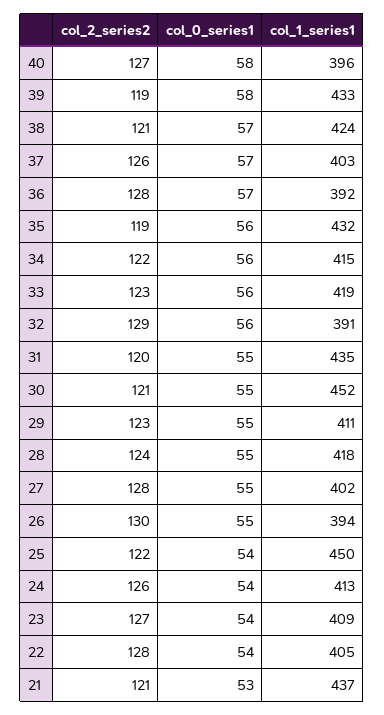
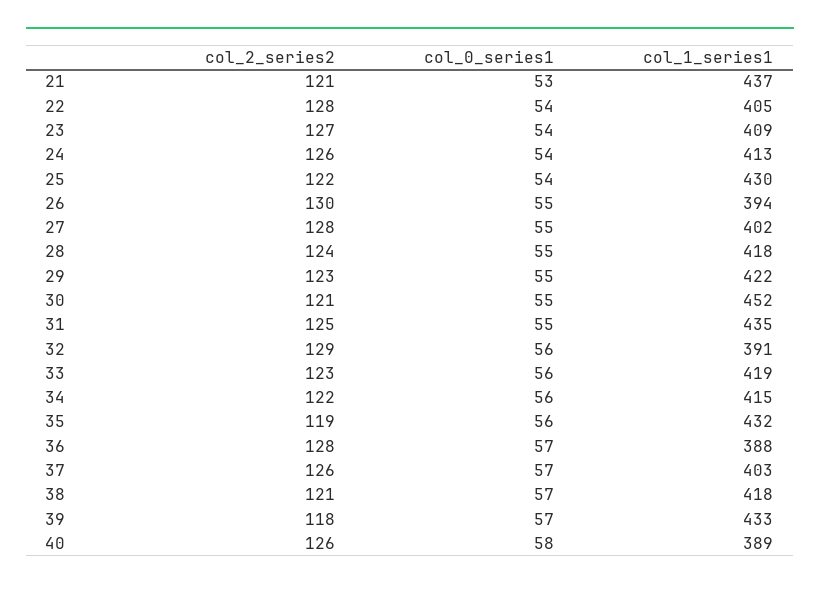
col_2_series2, 40: 127 -> 126
col_1_series1, 40: 396 -> 389
col_2_series2, 39: 119 -> 118
col_0_series1, 39: 58 -> 57
col_1_series1, 38: 424 -> 418
col_1_series1, 36: 392 -> 388
col_2_series2, 31: 120 -> 125
col_1_series1, 29: 411 -> 422
col_1_series1, 25: 450 -> 430

